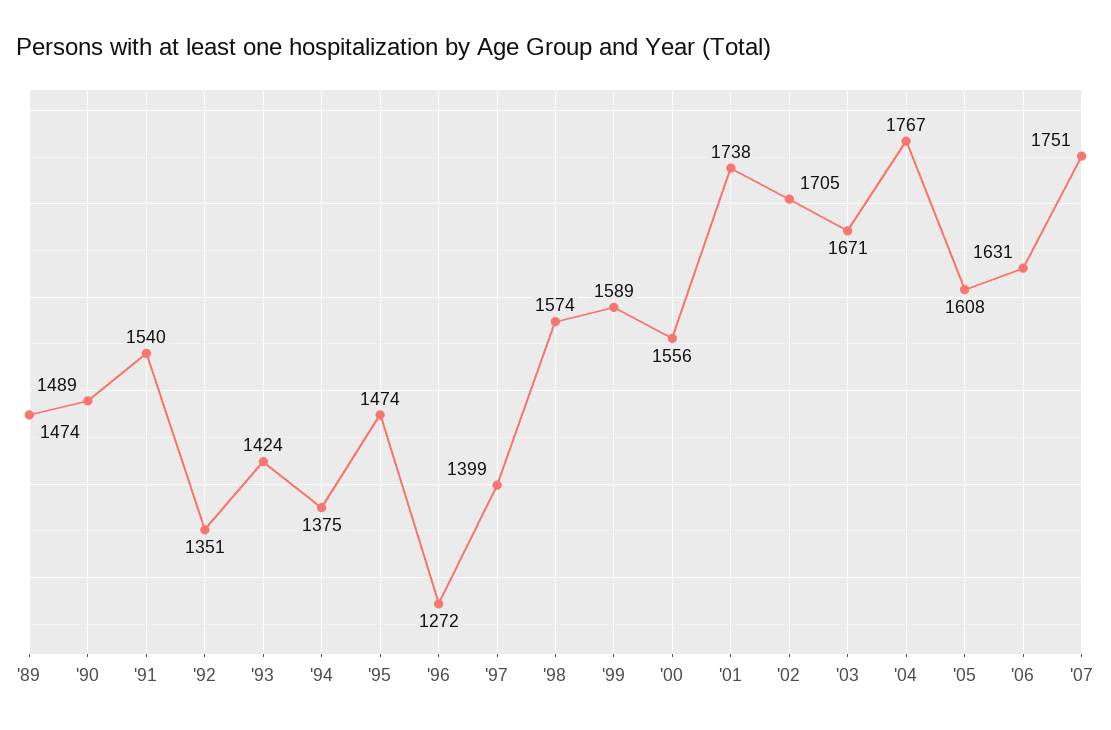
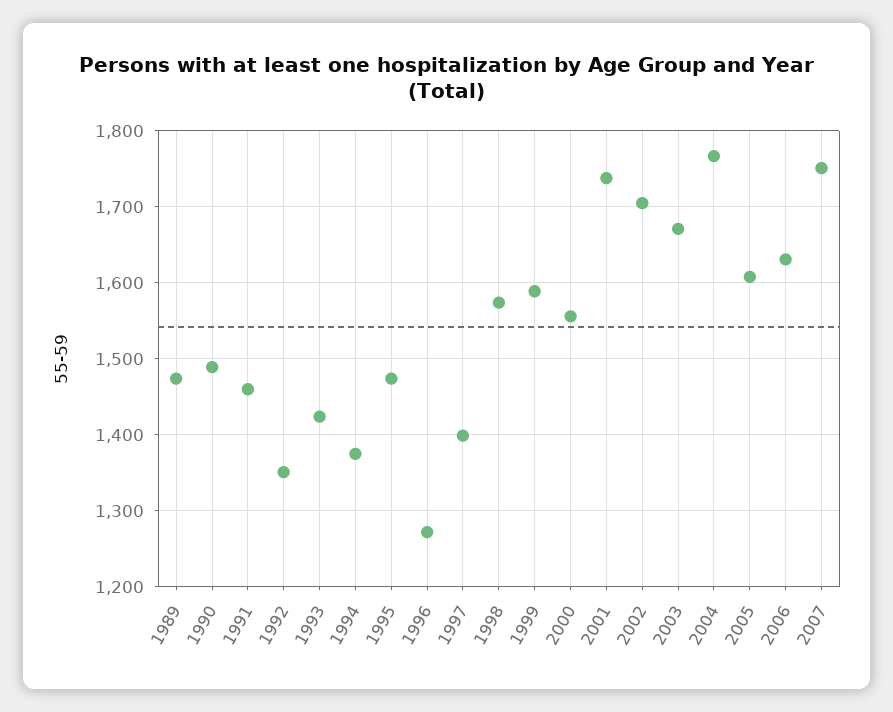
'91: 1540 -> 1460

